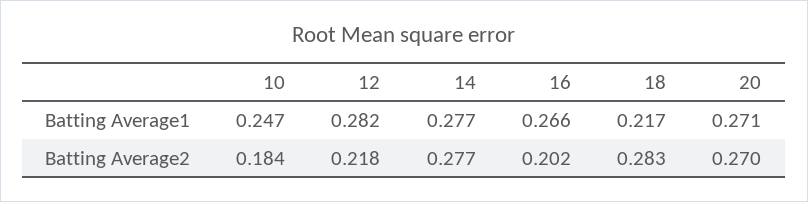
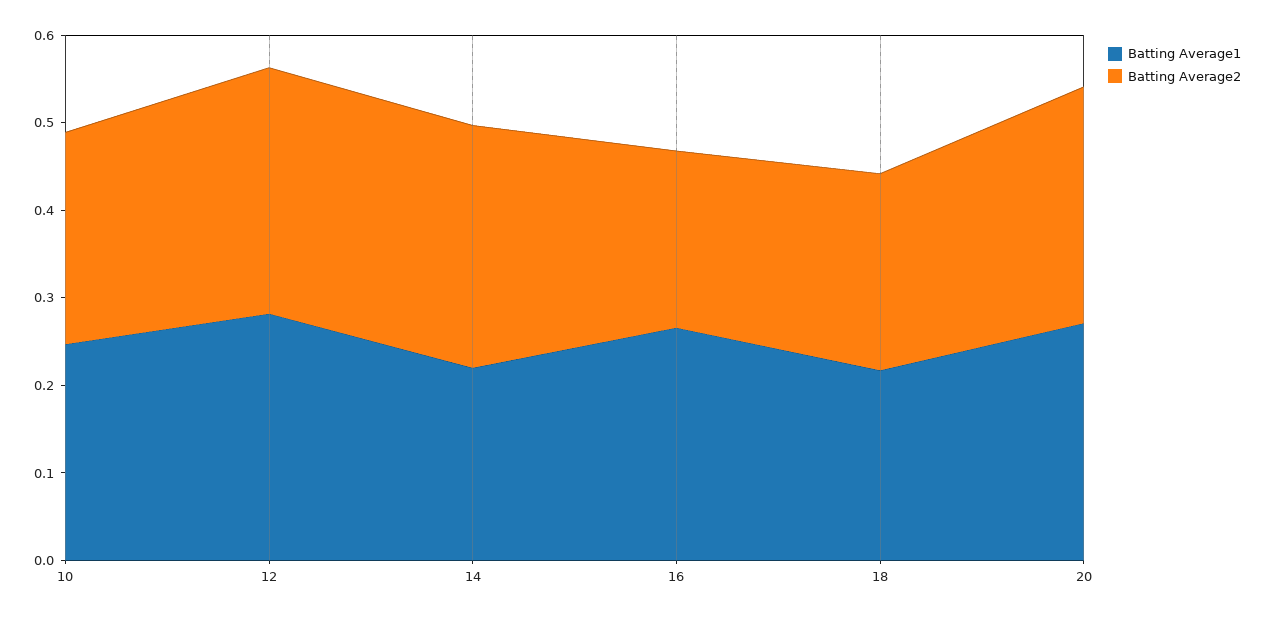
Batting Average1, 14: 0.277 -> 0.22
Batting Average2, 10: 0.184 -> 0.24
Batting Average2, 12: 0.218 -> 0.28
Batting Average2, 18: 0.283 -> 0.22

